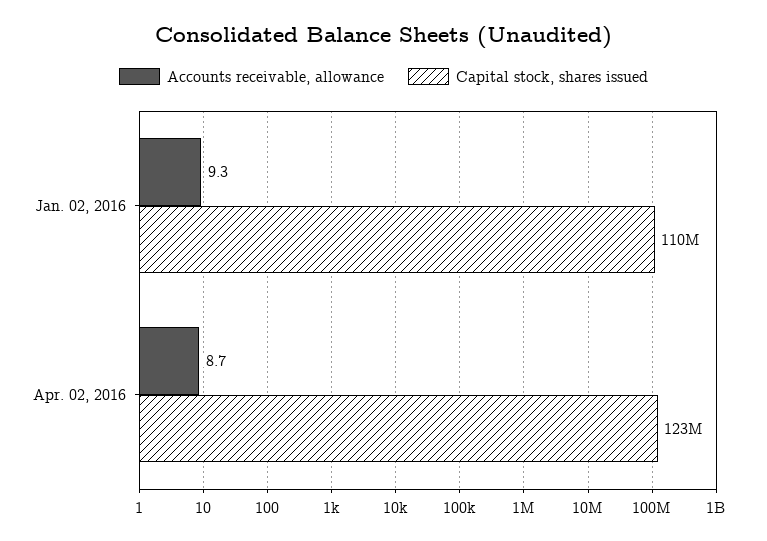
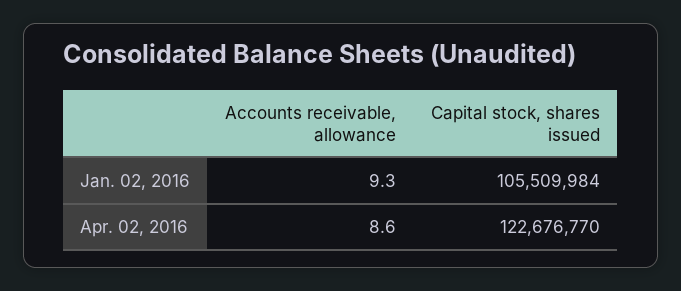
Capital stock, shares issued, Jan. 02, 2016: 110000000 -> 105509984
Accounts receivable, allowance, Apr. 02, 2016: 8.7 -> 8.6

